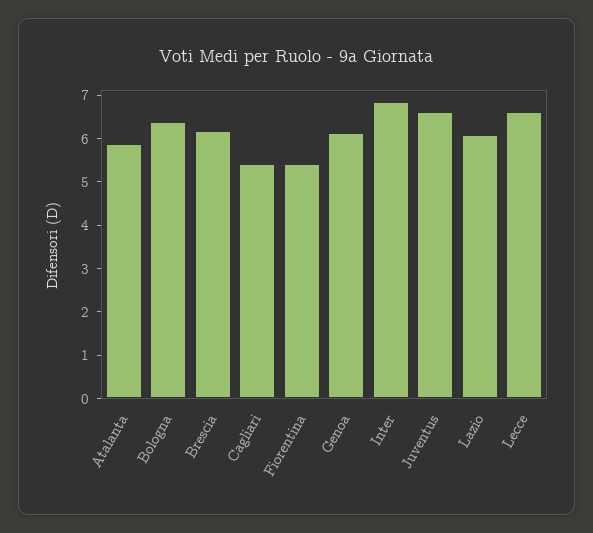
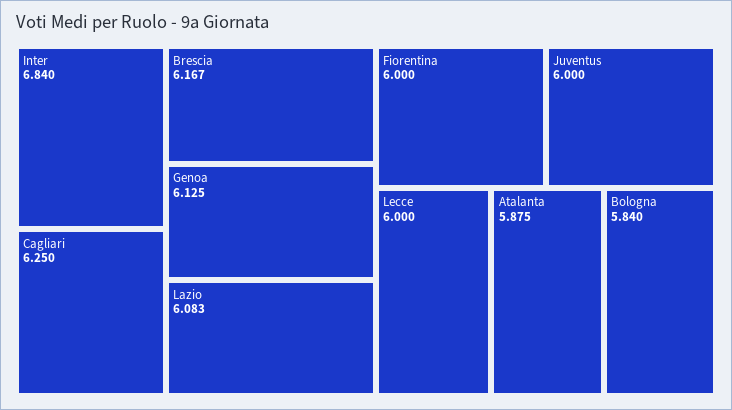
Bologna: 6.4 -> 5.84
Cagliari: 5.4 -> 6.25
Fiorentina: 5.4 -> 6
Juventus: 6.6 -> 6
Lecce: 6.6 -> 6

